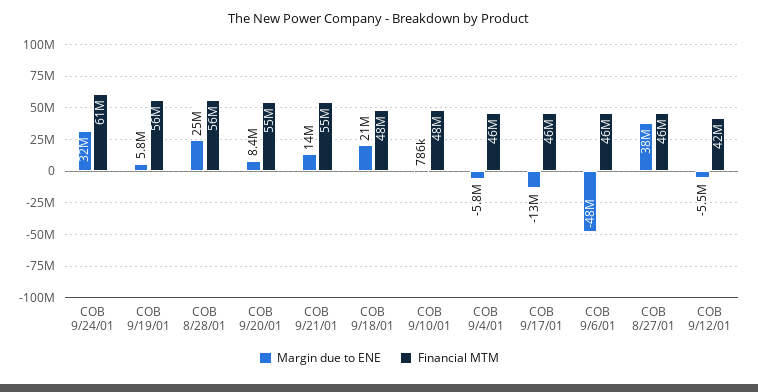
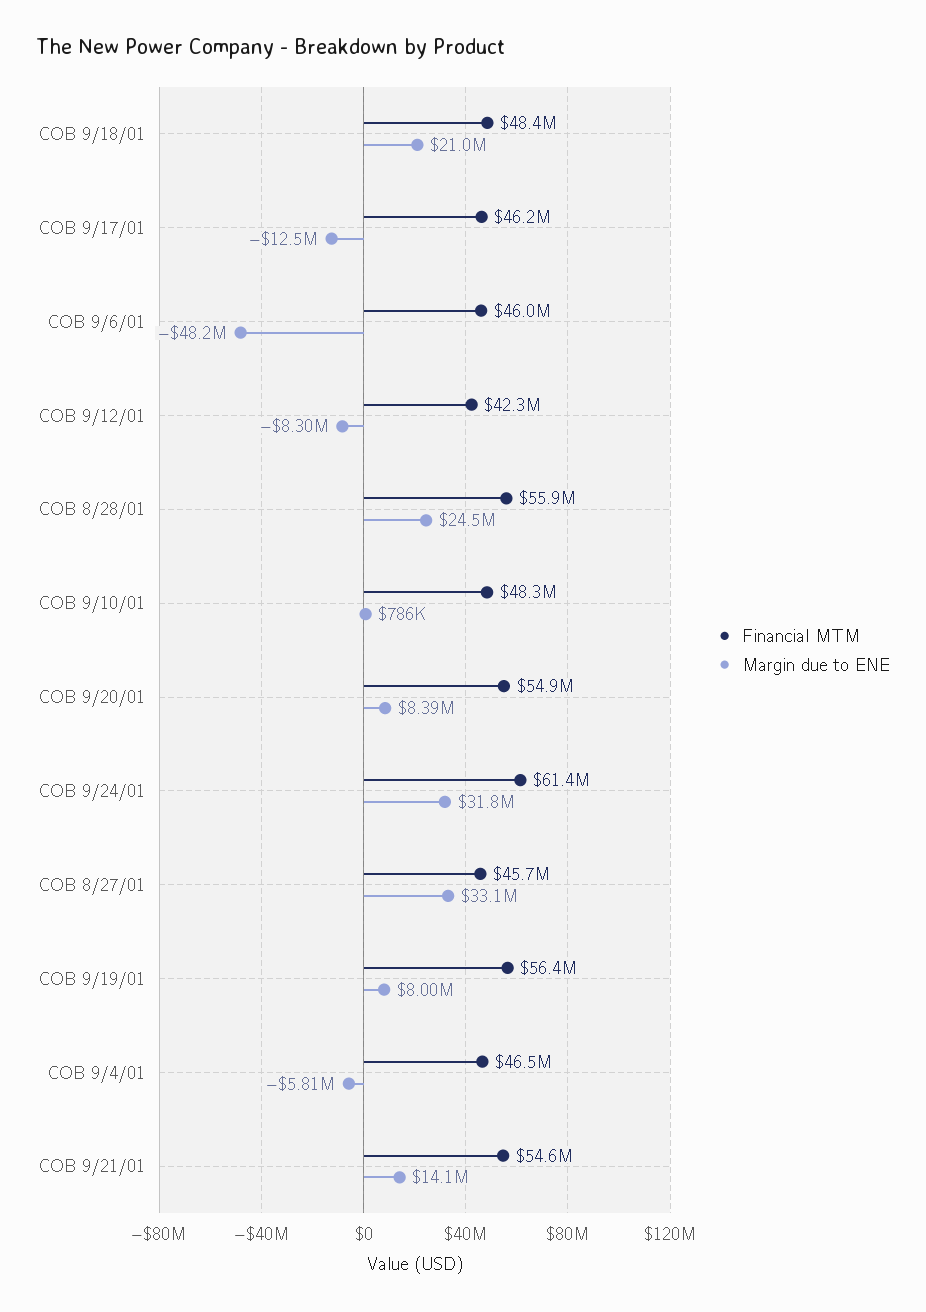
Margin due to ENE, COB 9/19/01: 5800000 -> 8000000
Margin due to ENE, COB 8/27/01: 38000000 -> 33100000
Margin due to ENE, COB 9/12/01: -5500000 -> -8300000

